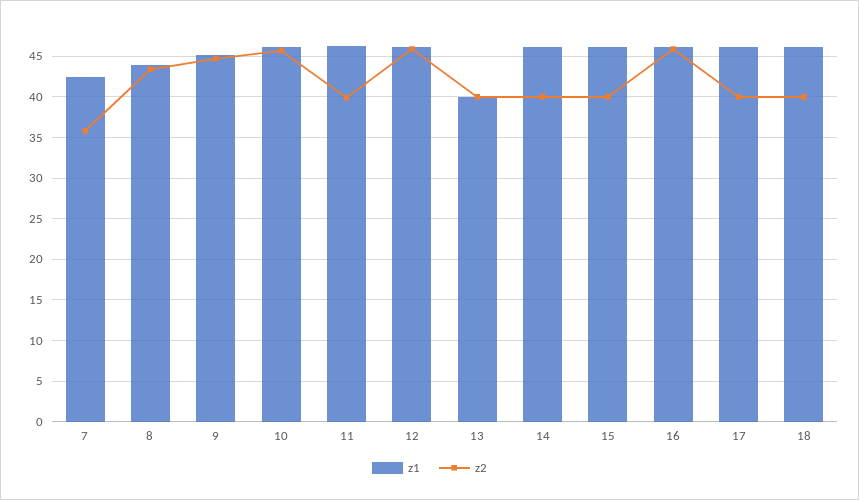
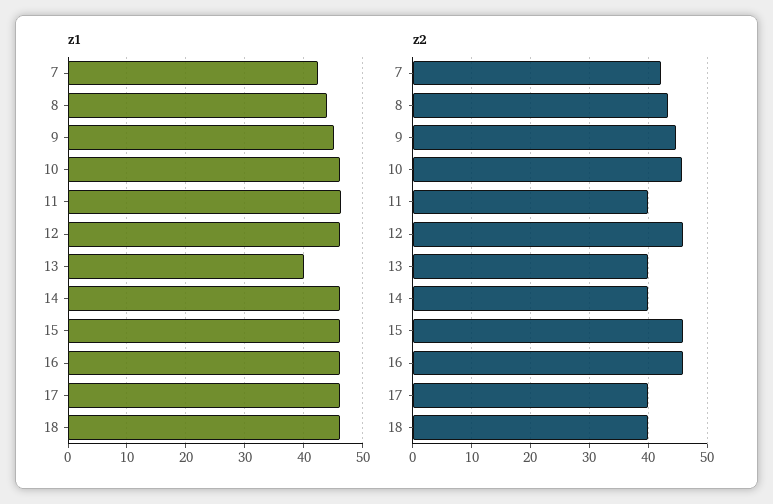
z2, 7: 36 -> 42
z2, 15: 40 -> 46

